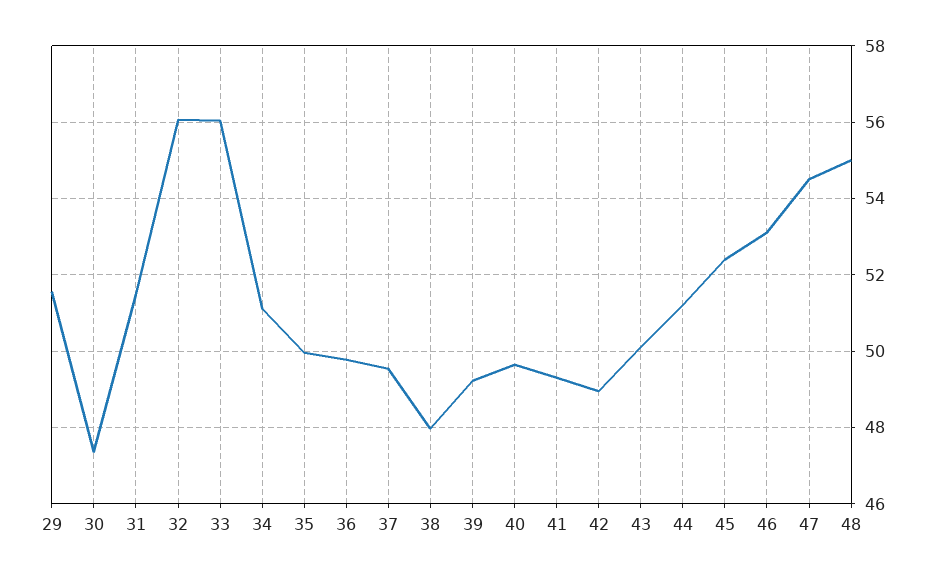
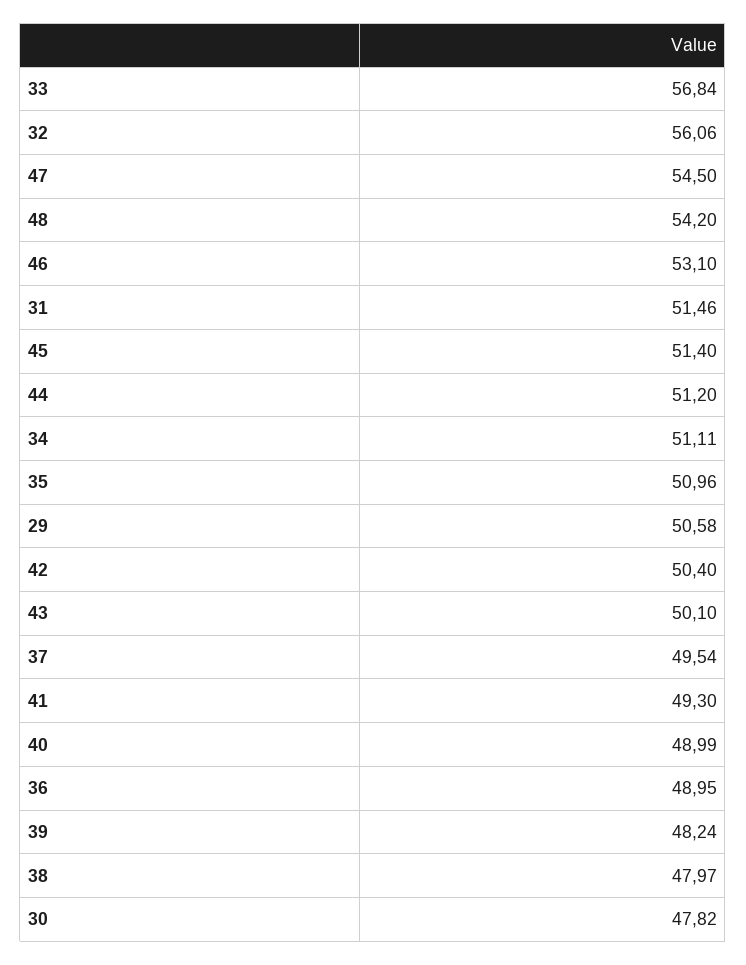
29: 51.6 -> 50.58
30: 47.4 -> 47.82
33: 56 -> 56.84
35: 50 -> 50.96
36: 49.8 -> 48.95
39: 49.2 -> 48.24
40: 49.6 -> 48.99
42: 49 -> 50.4
45: 52.4 -> 51.4
48: 55 -> 54.2

